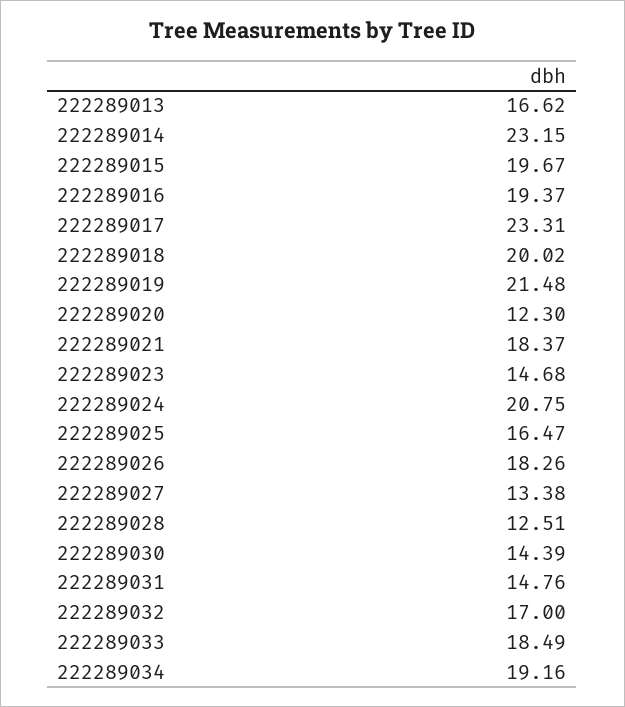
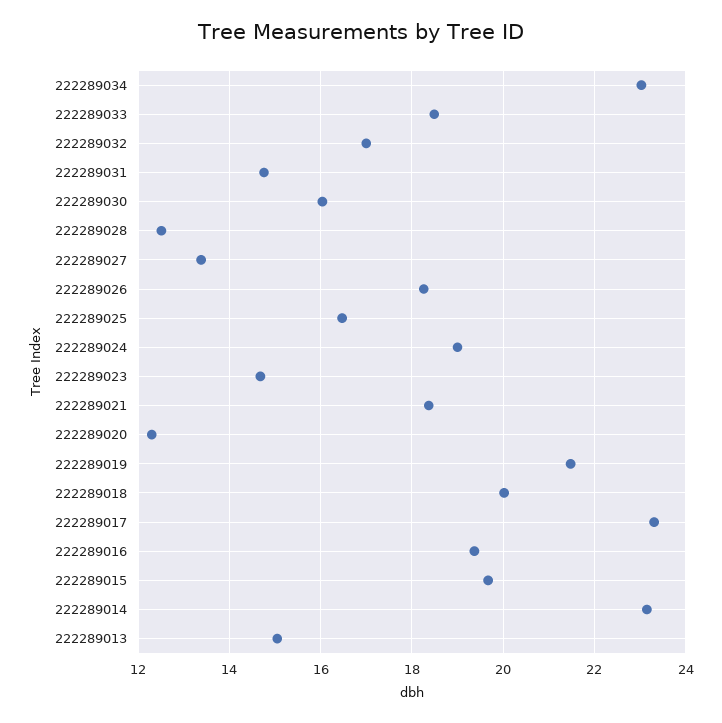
222289013: 16.62 -> 15
222289024: 20.75 -> 19
222289030: 14.39 -> 16
222289034: 19.16 -> 23

